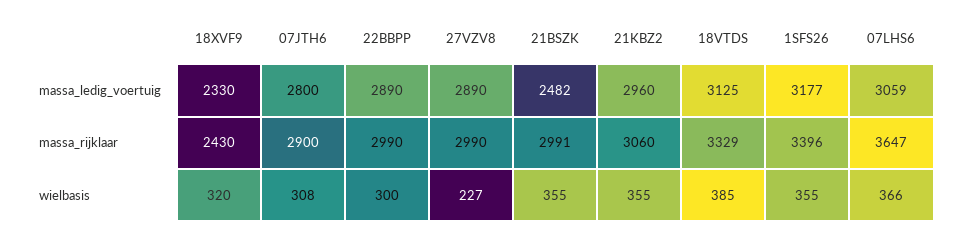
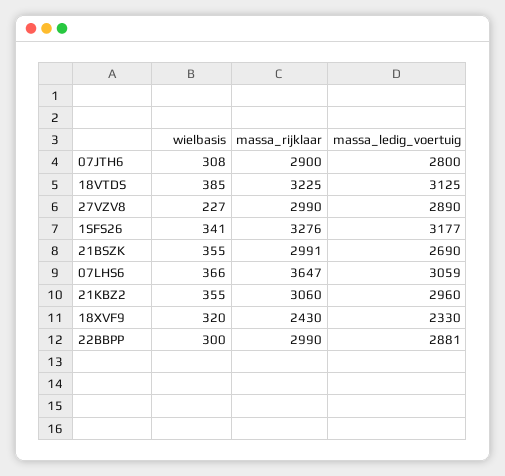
22BBPP, massa_ledig_voertuig: 2890 -> 2881
21BSZK, massa_ledig_voertuig: 2482 -> 2690
18VTDS, massa_rijklaar: 3329 -> 3225
1SFS26, massa_rijklaar: 3396 -> 3276
1SFS26, wielbasis: 355 -> 341

